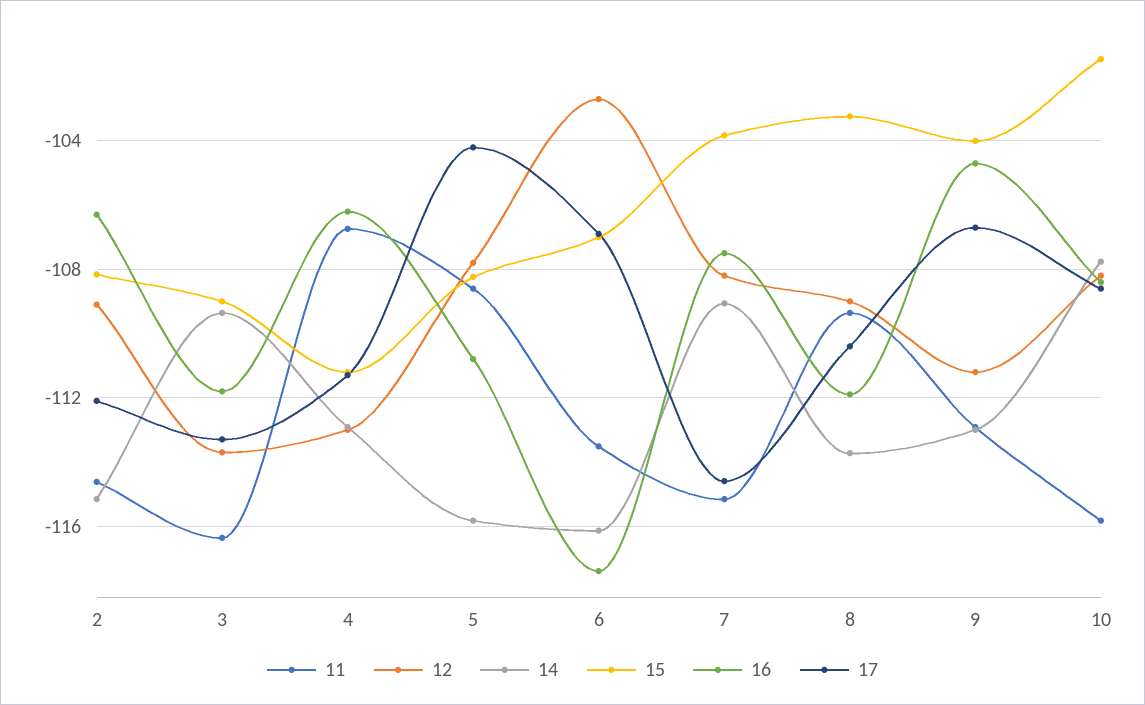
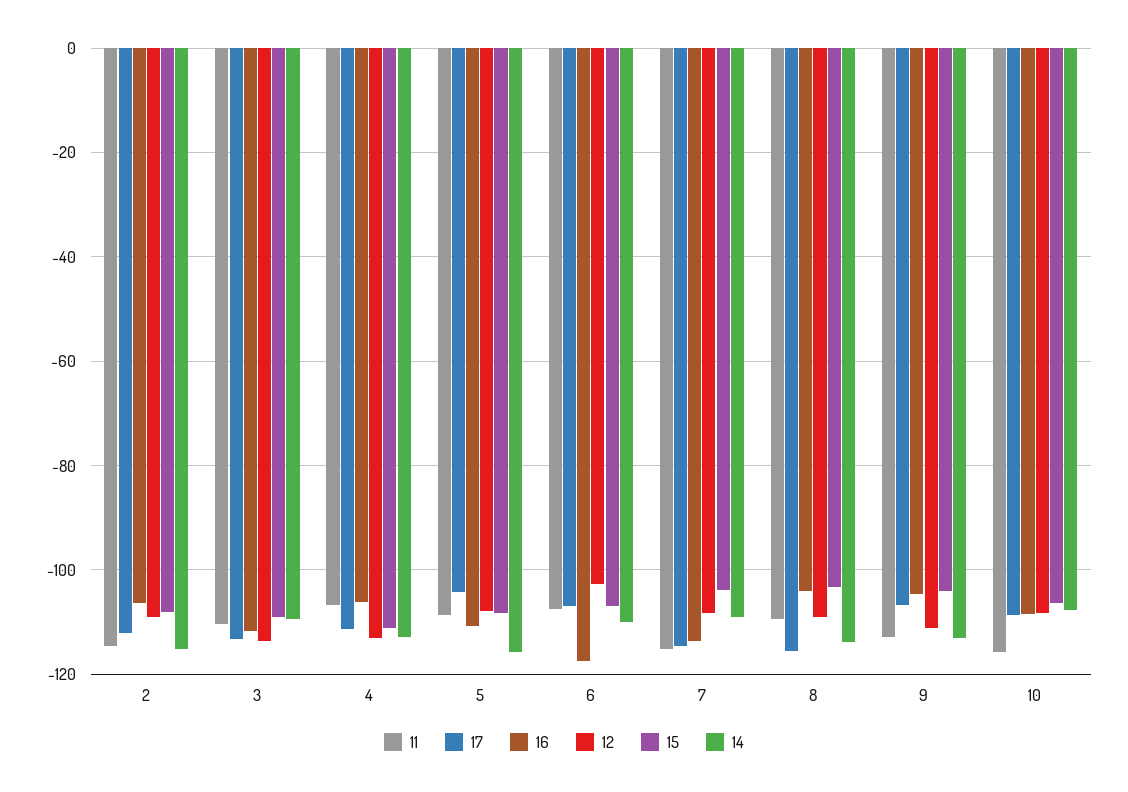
11, 3: -116.5 -> -110
11, 6: -113.5 -> -108
14, 6: -116 -> -110
16, 7: -107.5 -> -114
16, 8: -112 -> -104
17, 8: -110.5 -> -116
15, 10: -101.5 -> -106

